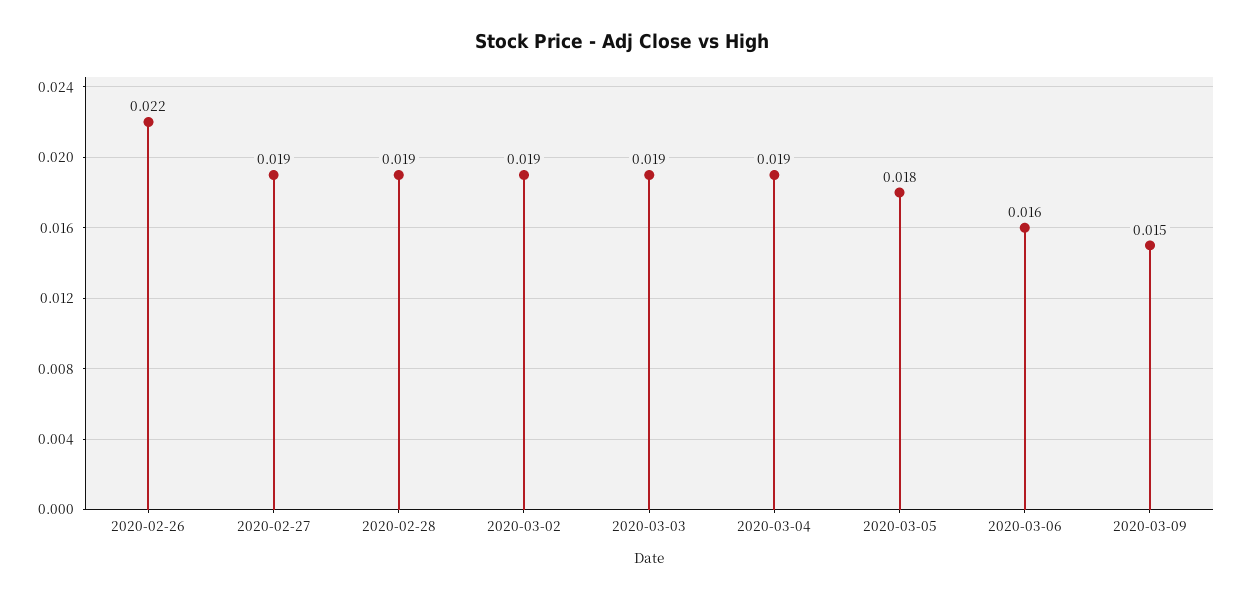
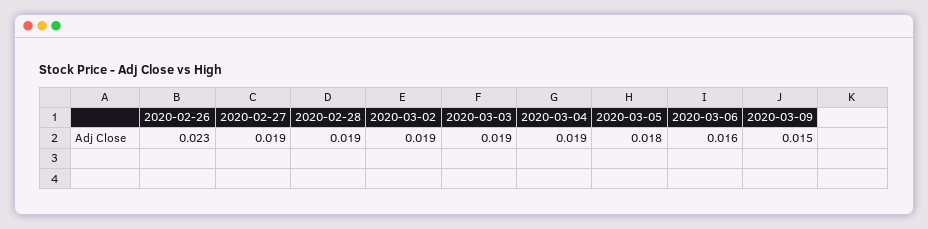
2020-02-26: 0.022 -> 0.023

